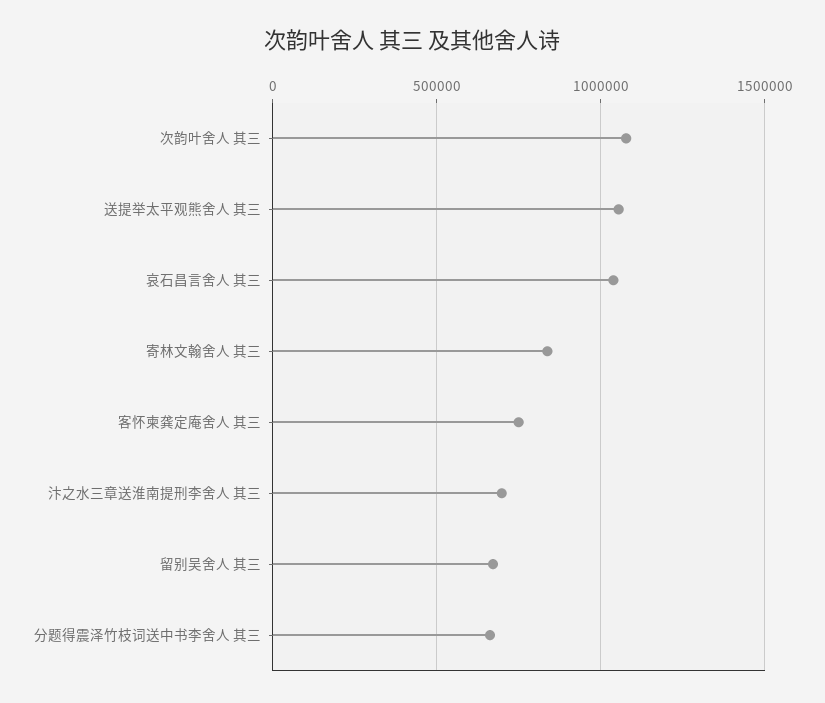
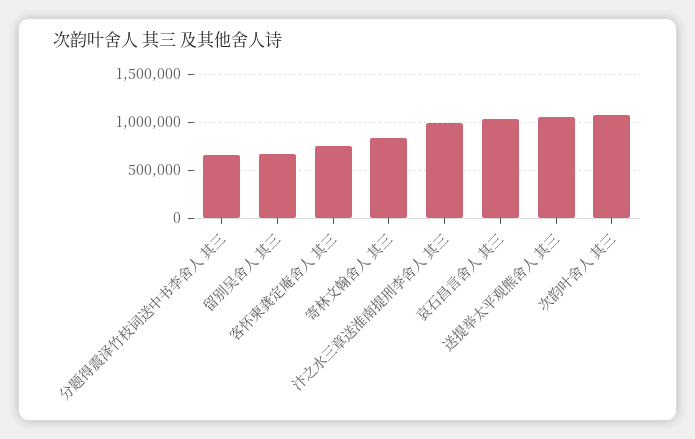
汴之水三章送淮南提刑李舍人 其三: 700000 -> 1000000

